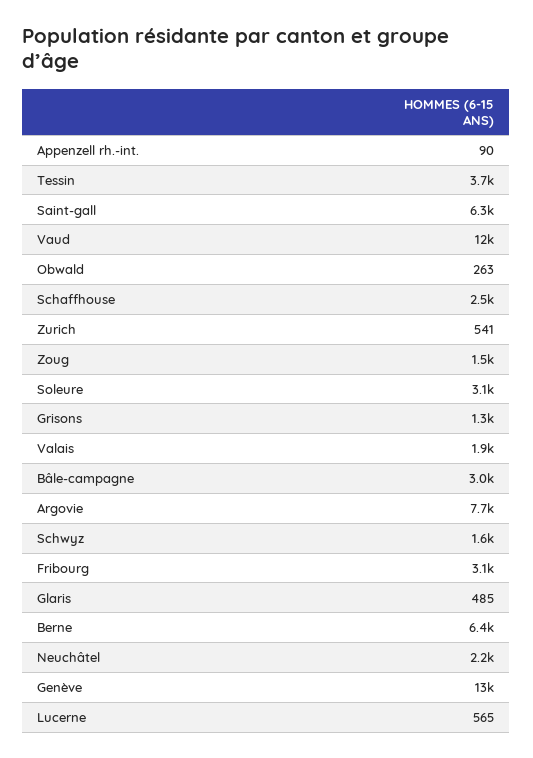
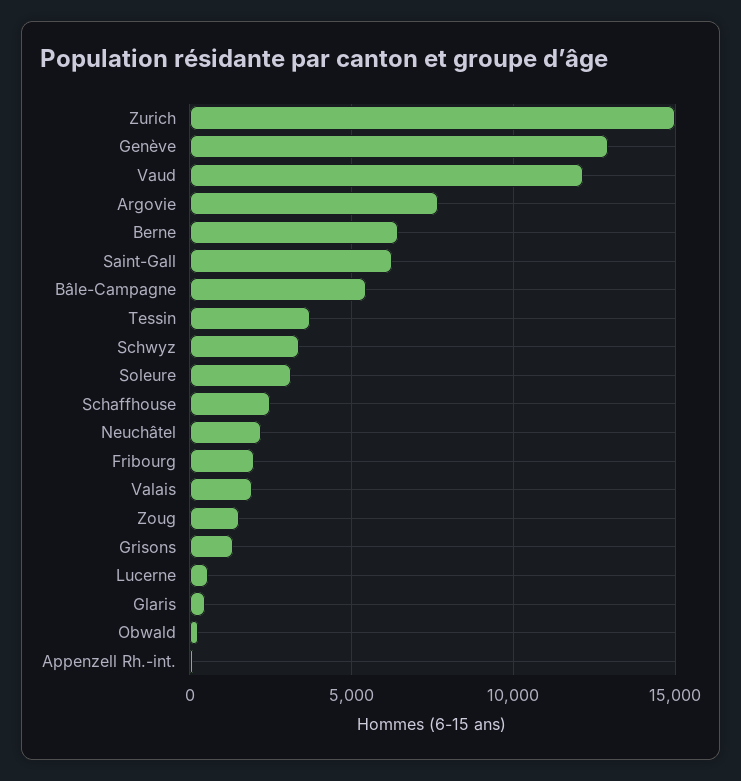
Zurich: 541 -> 15000
Bâle-campagne: 3000 -> 5500
Schwyz: 1600 -> 3500
Fribourg: 3100 -> 2000

